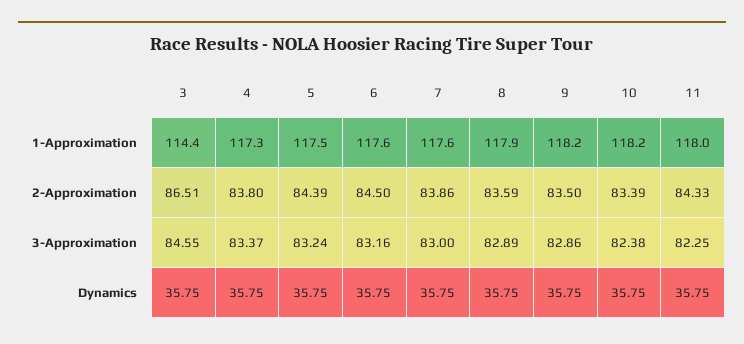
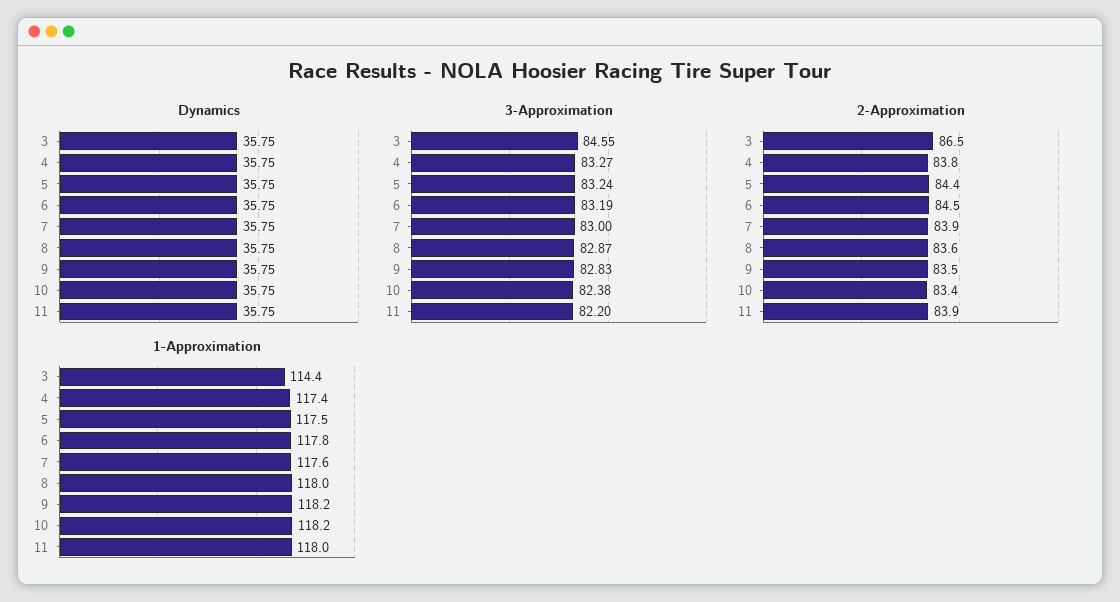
1-Approximation, 4: 117.3 -> 117.4
1-Approximation, 6: 117.6 -> 117.8
1-Approximation, 8: 117.9 -> 118
2-Approximation, 11: 84.33 -> 83.9
3-Approximation, 4: 83.37 -> 83.27
3-Approximation, 6: 83.16 -> 83.19
3-Approximation, 8: 82.89 -> 82.87
3-Approximation, 9: 82.86 -> 82.83
3-Approximation, 11: 82.25 -> 82.2

